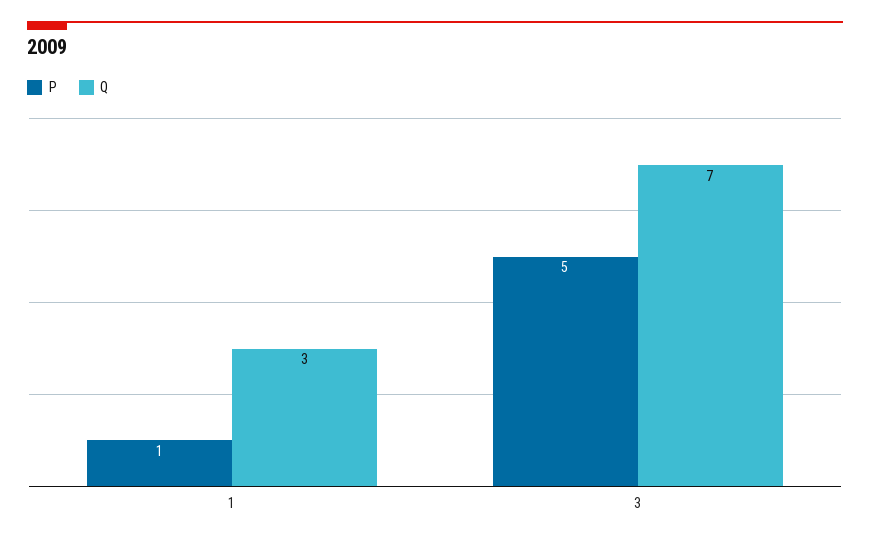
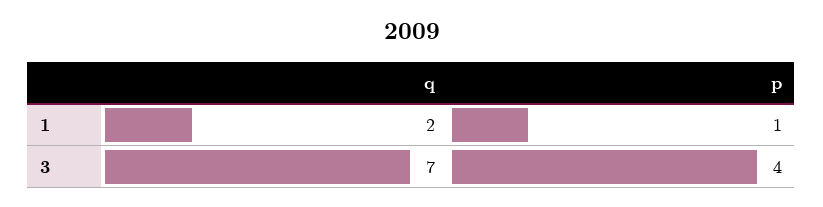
Q, 1: 3 -> 2
P, 3: 5 -> 4

